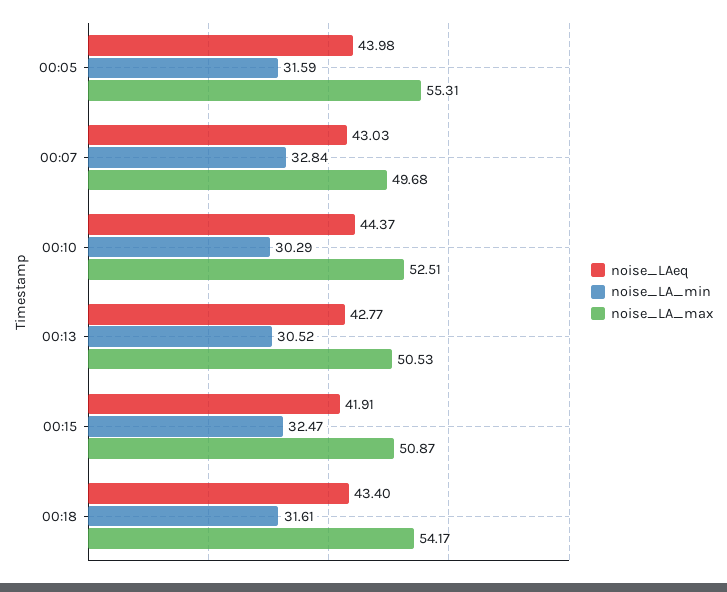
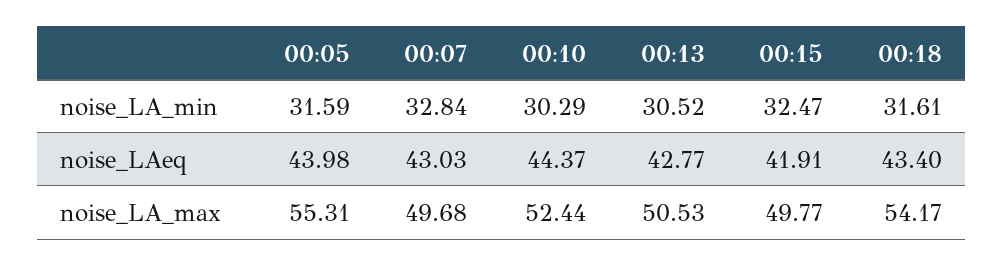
noise_LA_max, 00:10: 52.51 -> 52.44
noise_LA_max, 00:15: 50.87 -> 49.77

